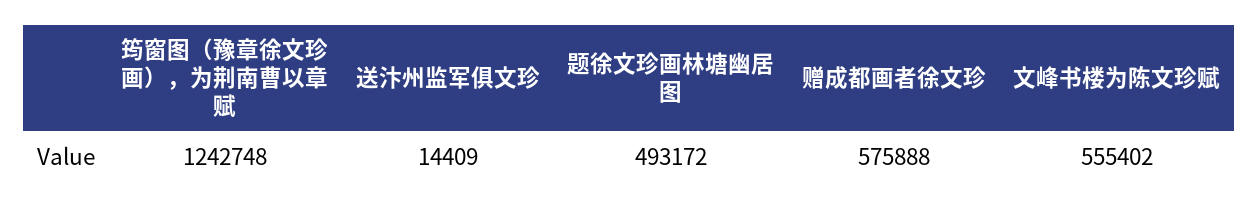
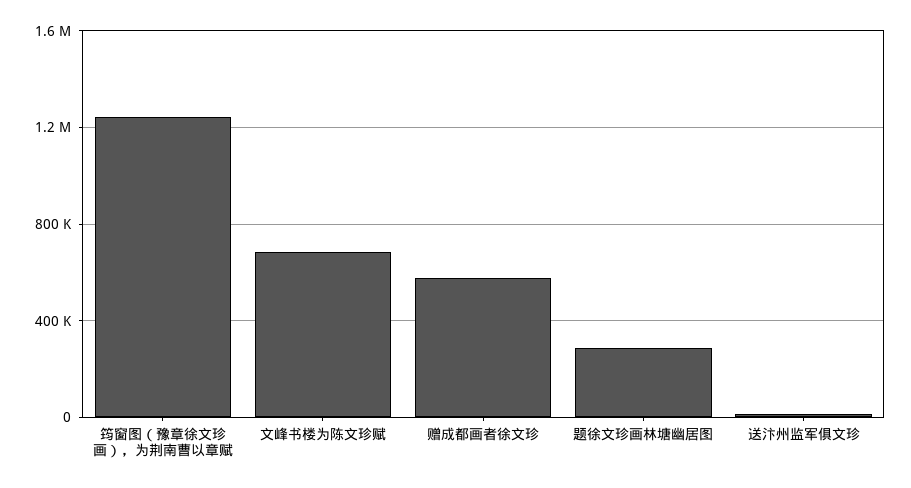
题徐文珍画林塘幽居图: 493172 -> 300000
文峰书楼为陈文珍赋: 555402 -> 700000

